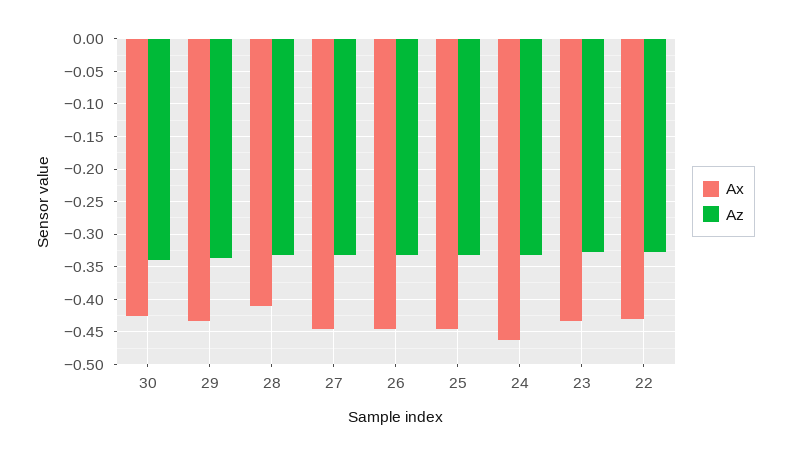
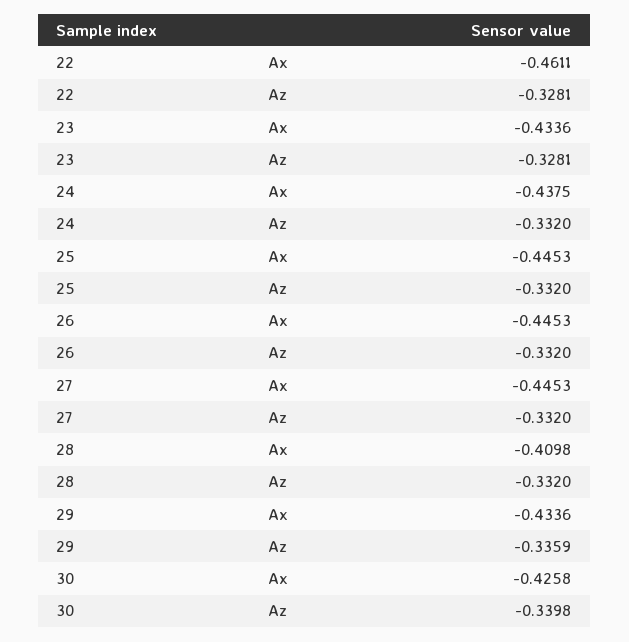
Ax, 24: -0.46 -> -0.4375
Ax, 22: -0.43 -> -0.4611

